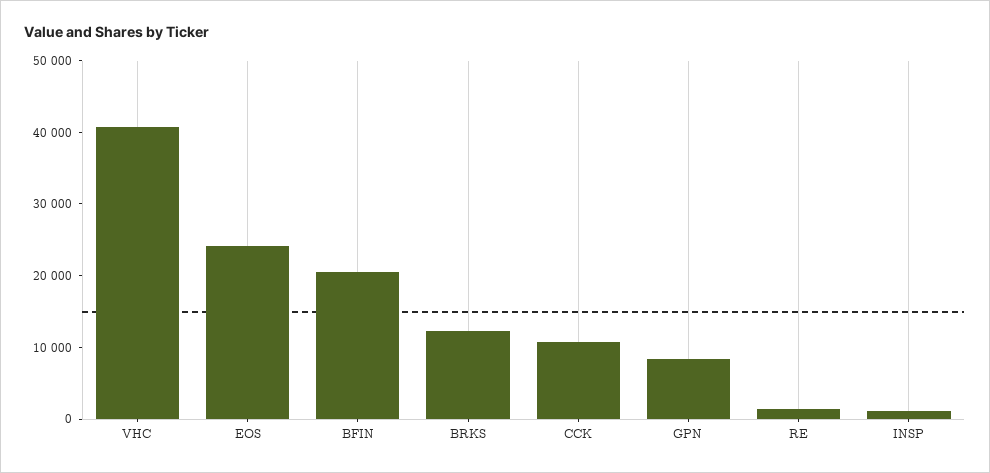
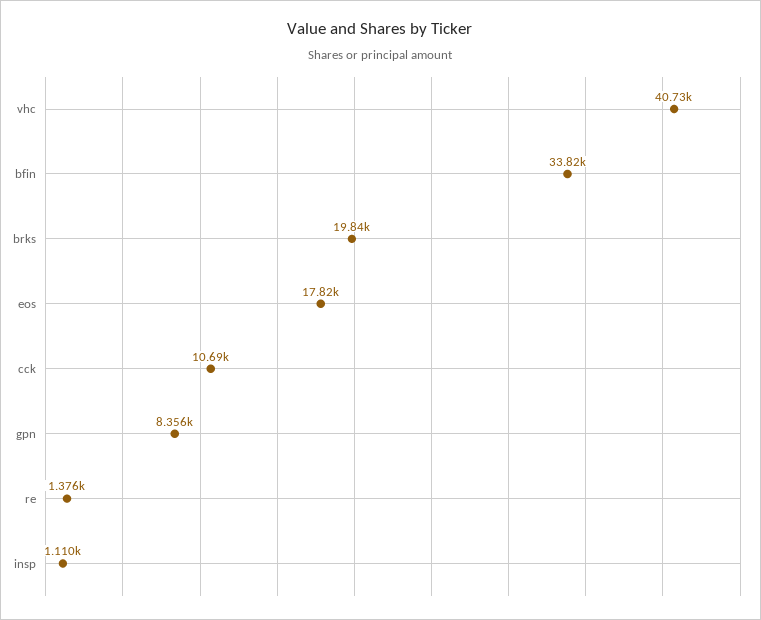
EOS: 24000 -> 17820
BFIN: 20000 -> 33820
BRKS: 12000 -> 19840

